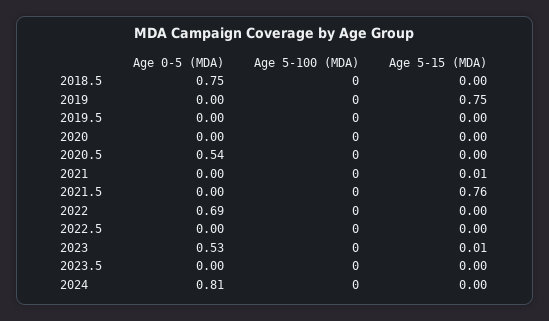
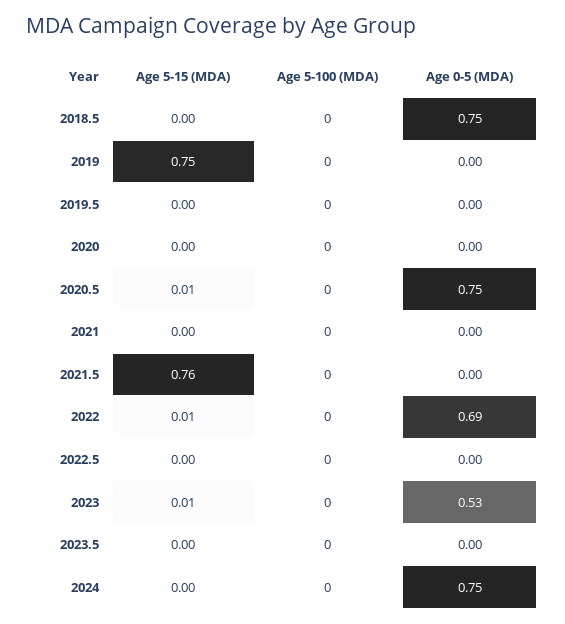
Age 0-5 (MDA), 2020.5: 0.54 -> 0.75
Age 5-15 (MDA), 2020.5: 0 -> 0.01
Age 5-15 (MDA), 2021: 0.01 -> 0
Age 5-15 (MDA), 2022: 0 -> 0.01
Age 0-5 (MDA), 2024: 0.81 -> 0.75

